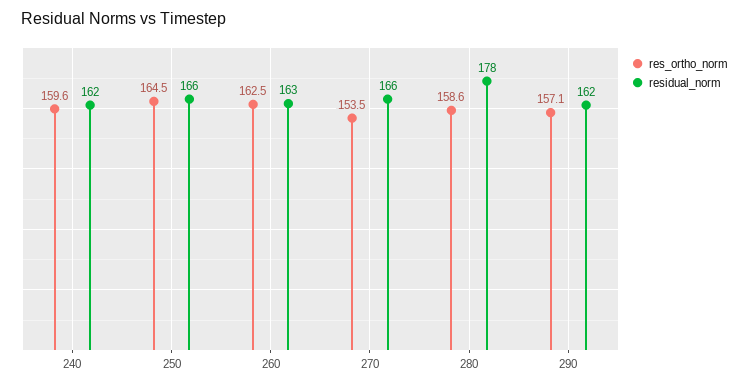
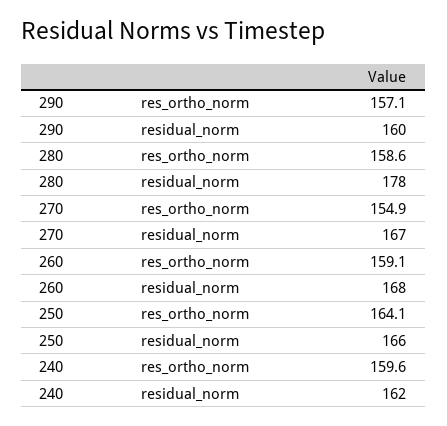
res_ortho_norm, 250: 164.5 -> 164.1
res_ortho_norm, 260: 162.5 -> 159.1
residual_norm, 260: 163 -> 168
res_ortho_norm, 270: 153.5 -> 154.9
residual_norm, 270: 166 -> 167
residual_norm, 290: 162 -> 160

